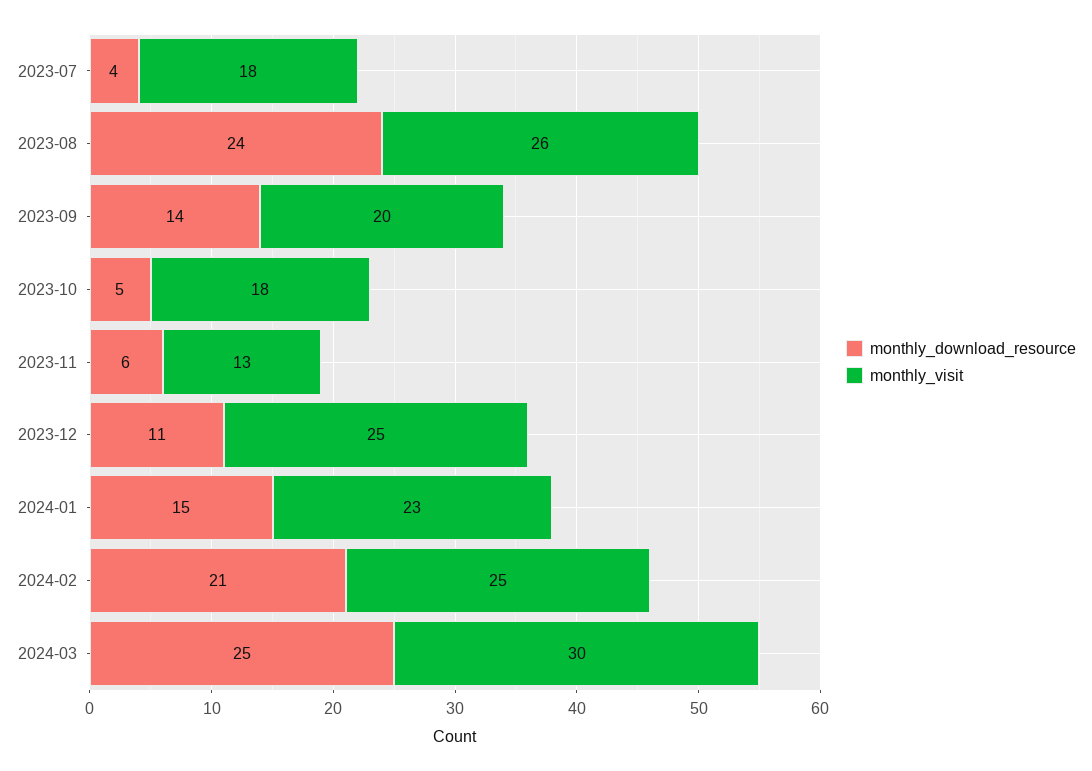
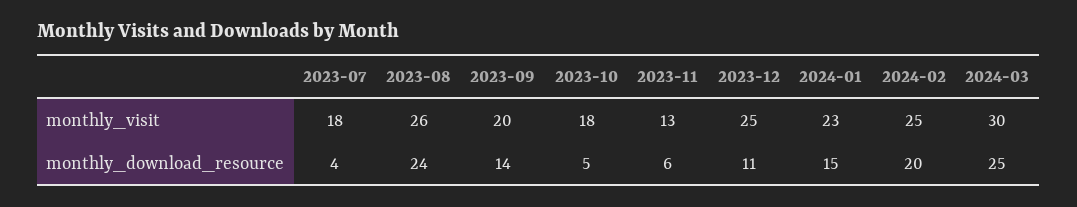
monthly_download_resource, 2024-02: 21 -> 20

